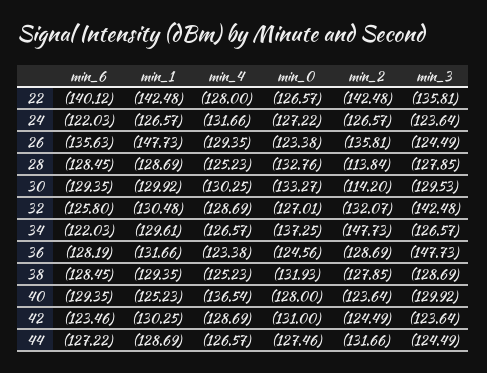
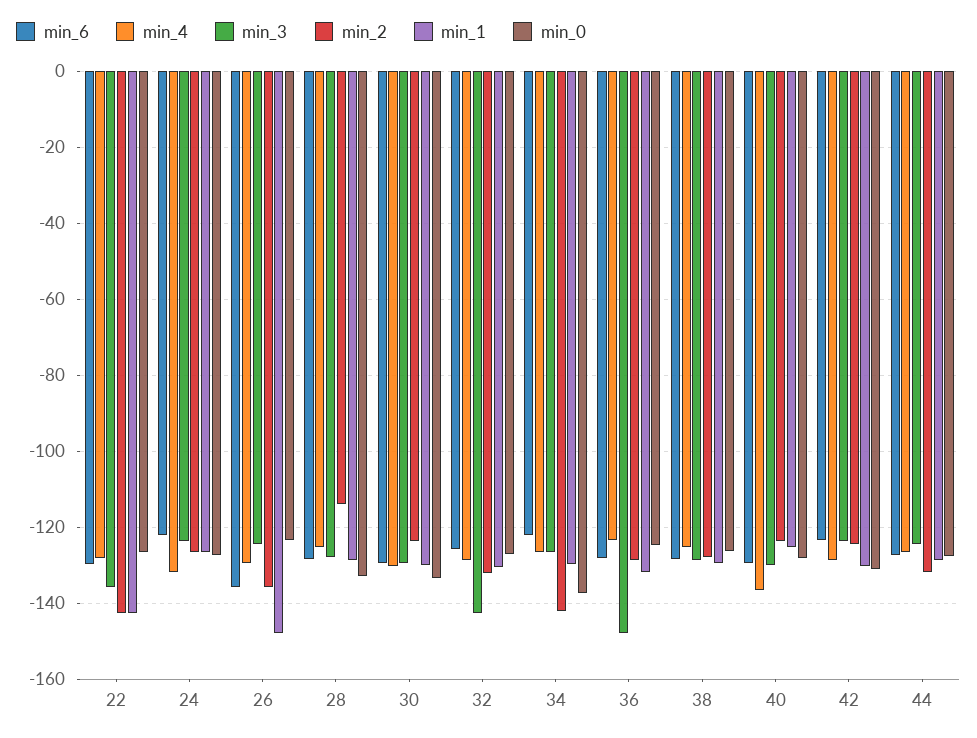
min_6, 22: -140.12 -> -130
min_2, 30: -114.2 -> -124
min_2, 34: -147.73 -> -142
min_0, 38: -131.93 -> -126

